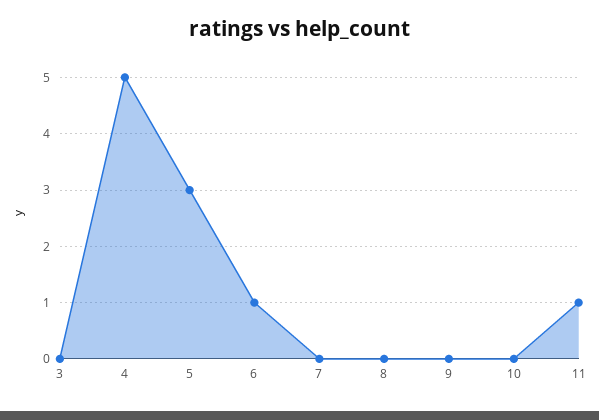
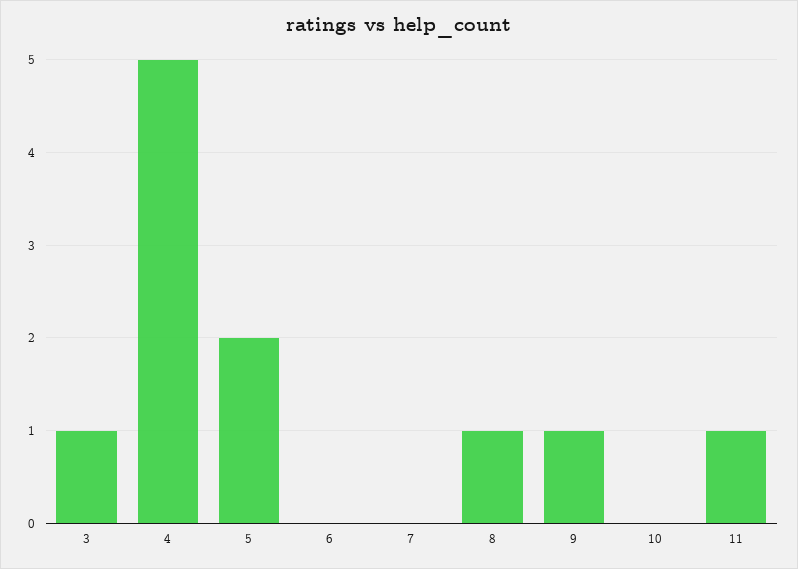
3: 0 -> 1
5: 3 -> 2
6: 1 -> 0
8: 0 -> 1
9: 0 -> 1

